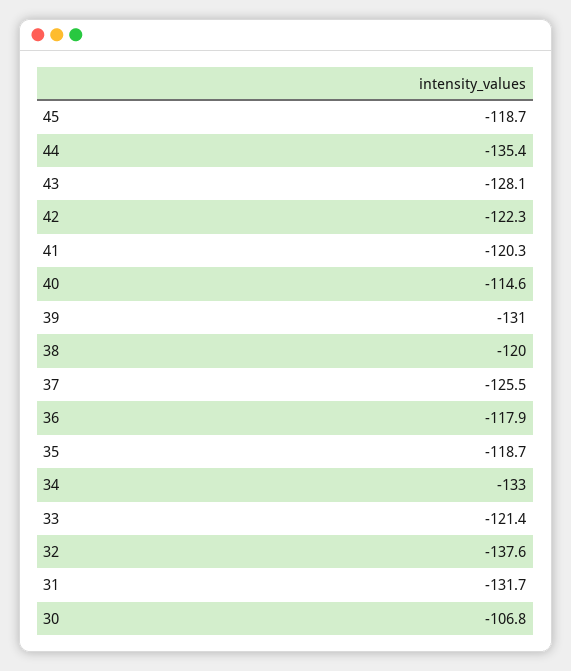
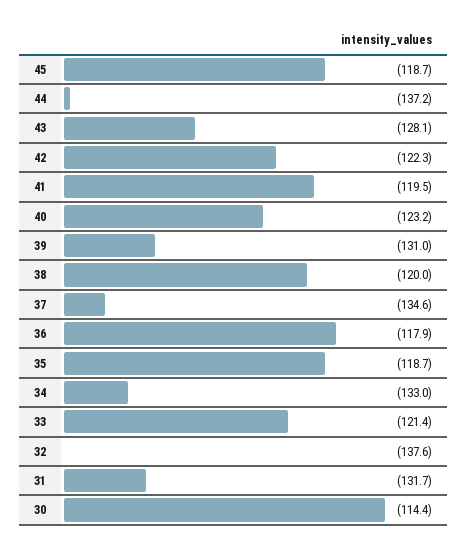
44: -135.4 -> -137.2
41: -120.3 -> -119.5
40: -114.6 -> -123.2
37: -125.5 -> -134.6
30: -106.8 -> -114.4

